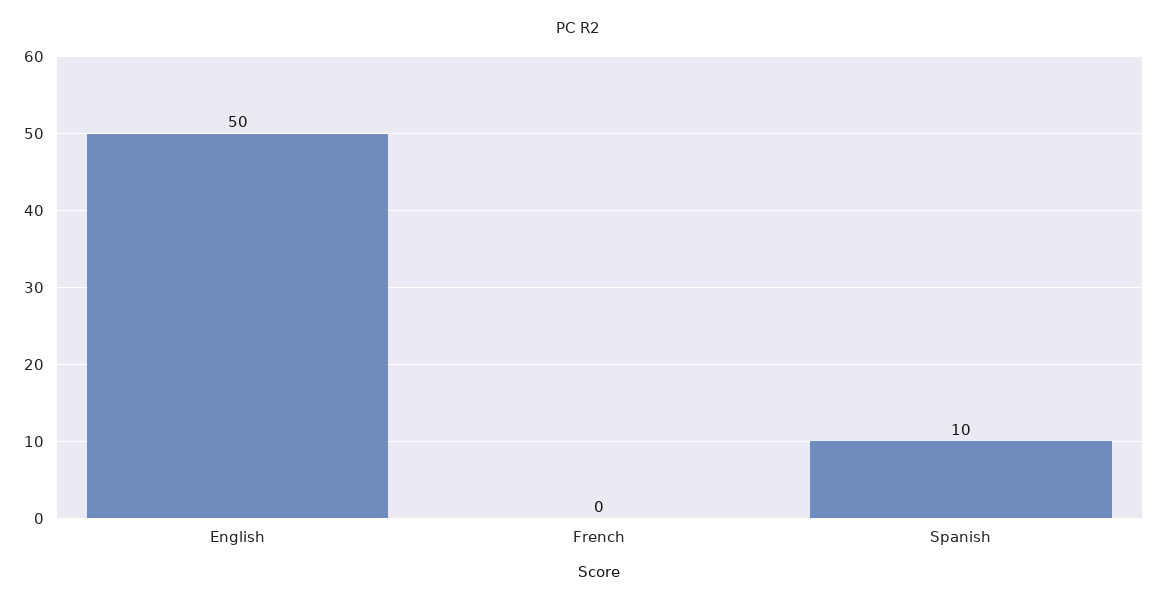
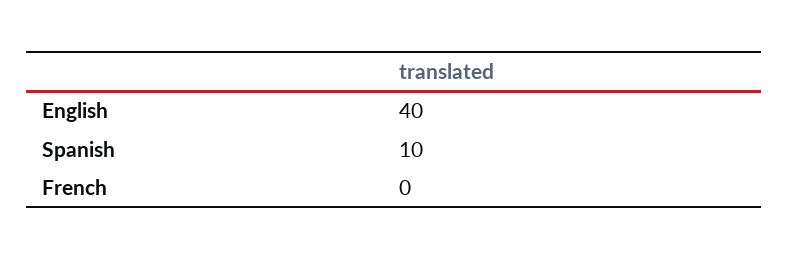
English: 50 -> 40

